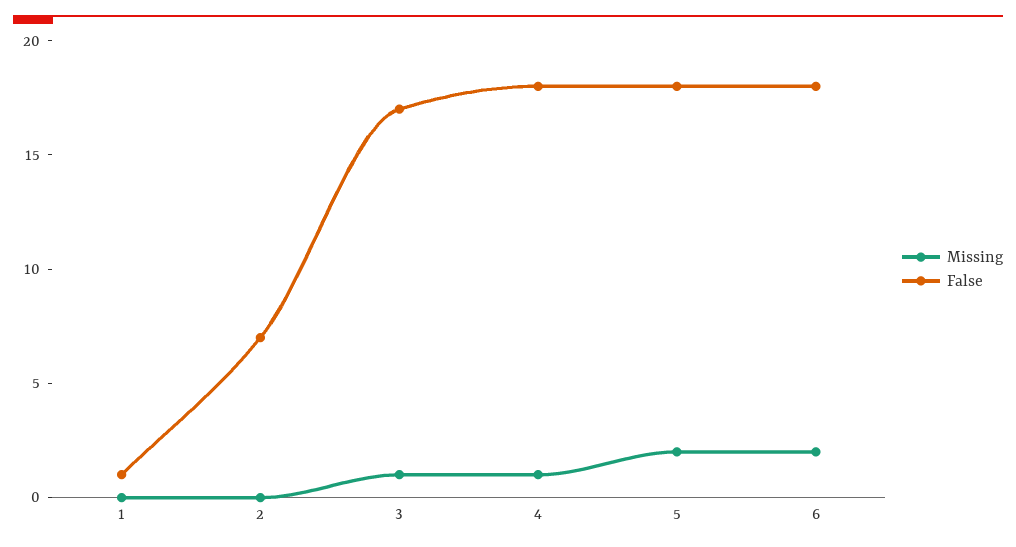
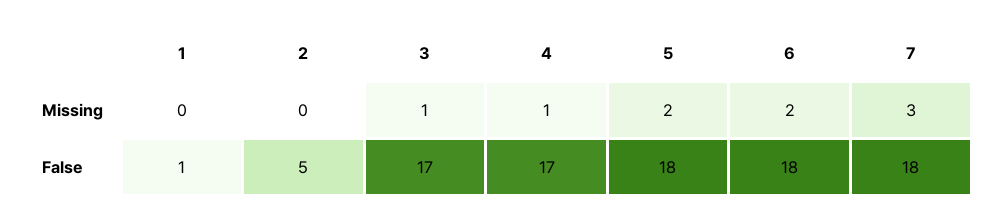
False, 2: 7 -> 5
False, 4: 18 -> 17
Missing, 7: none -> 3
False, 7: none -> 18

